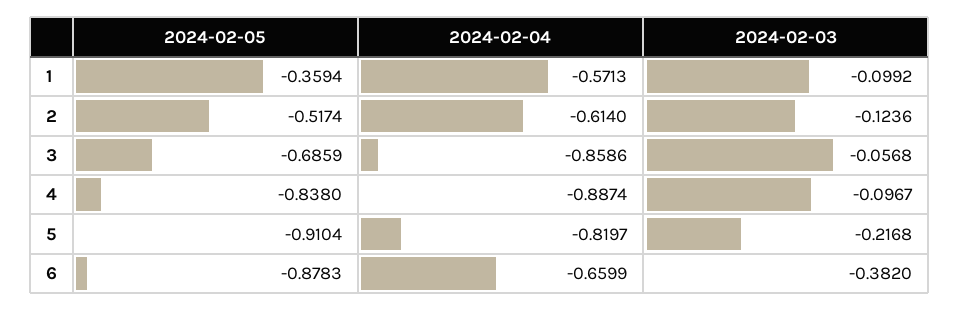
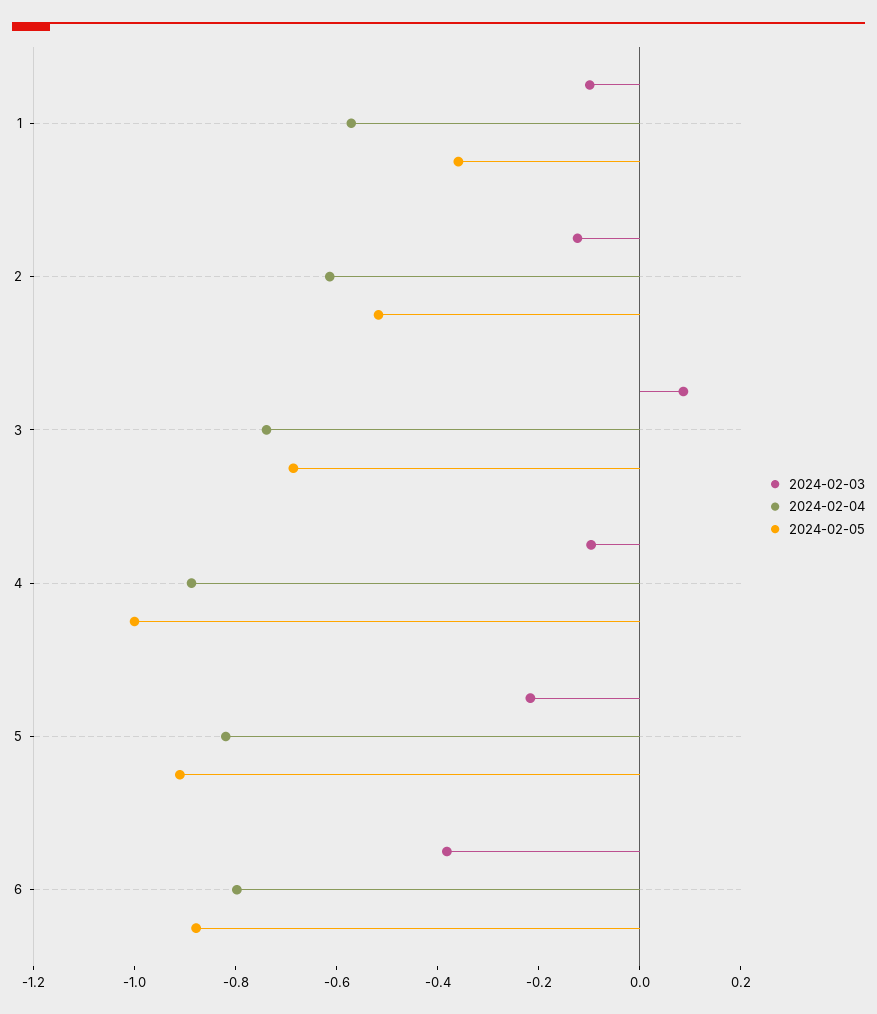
2024-02-04, 3: -0.8586 -> -0.75
2024-02-03, 3: -0.0568 -> 0.1
2024-02-05, 4: -0.838 -> -1
2024-02-04, 6: -0.6599 -> -0.8

